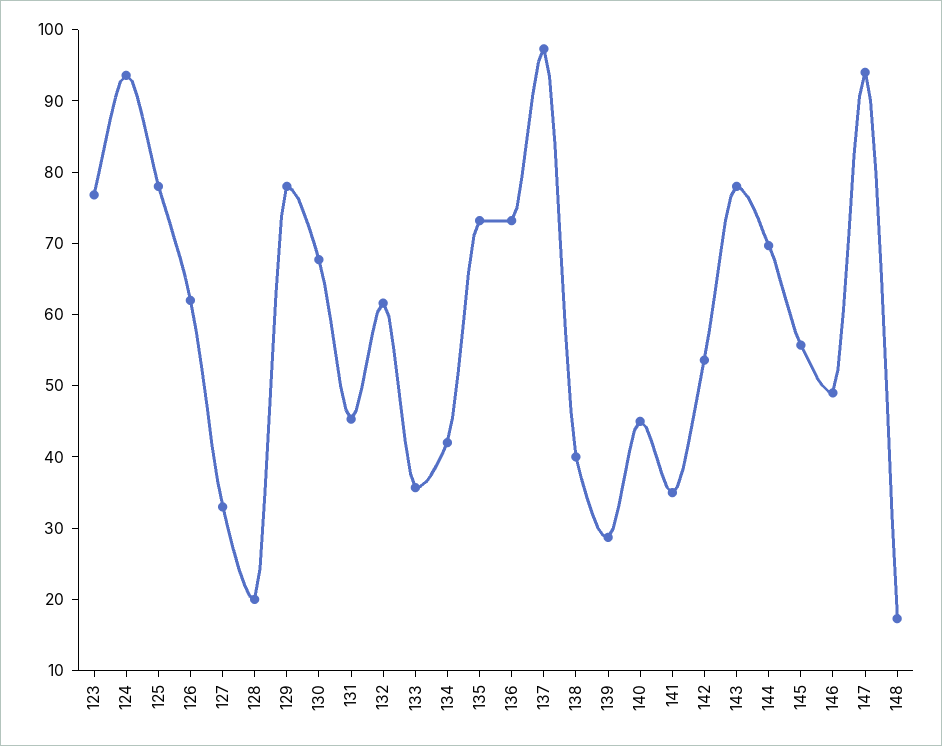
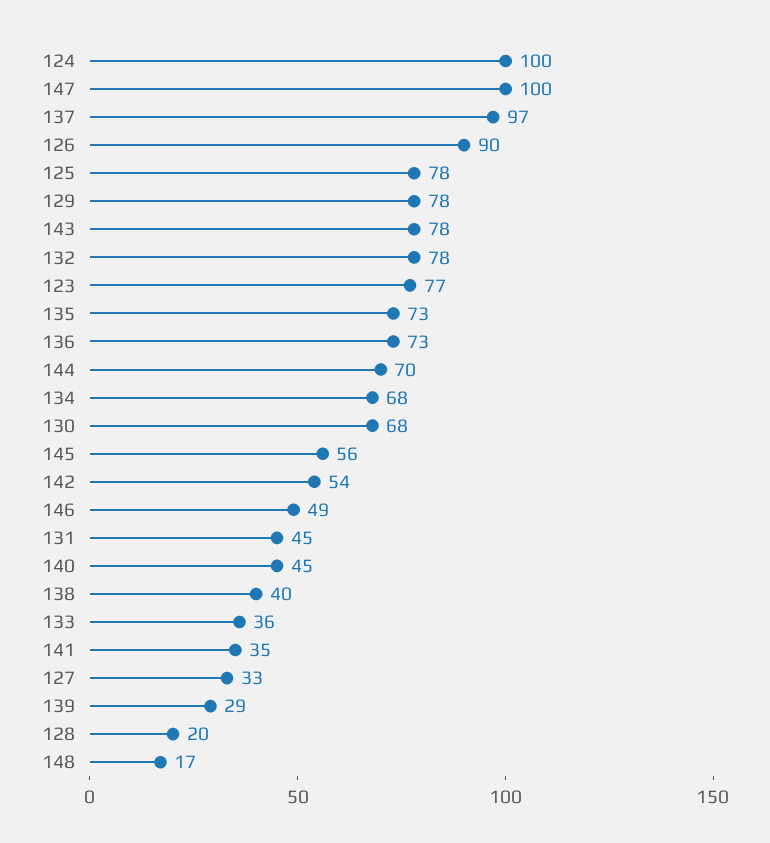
124: 94 -> 100
126: 62 -> 90
132: 62 -> 78
134: 42 -> 68
147: 94 -> 100

